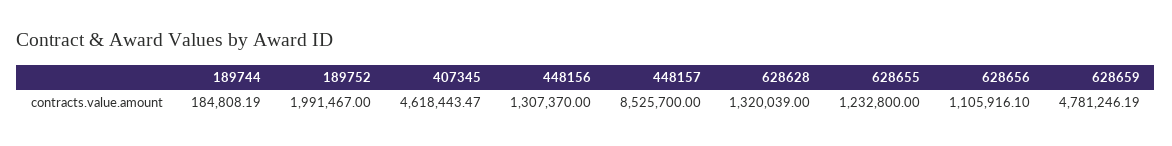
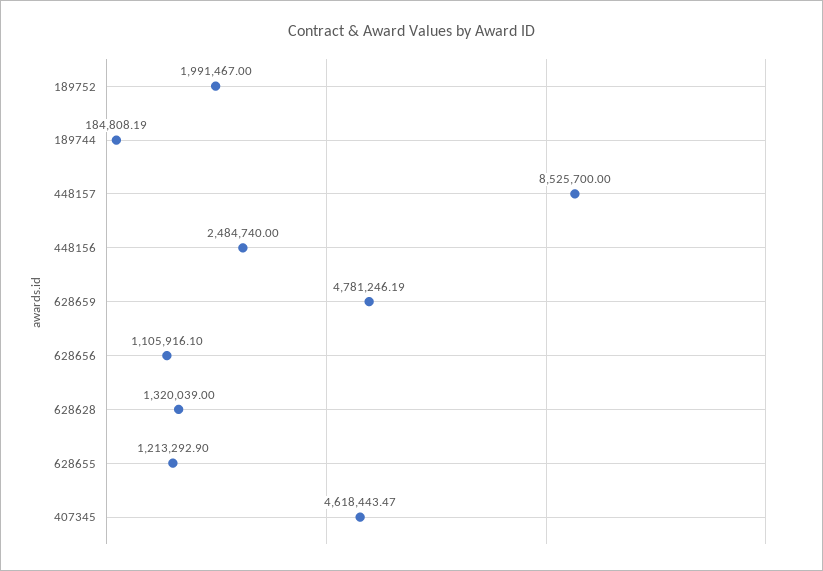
448156: 1307370 -> 2484740
628655: 1232800 -> 1213292.9

